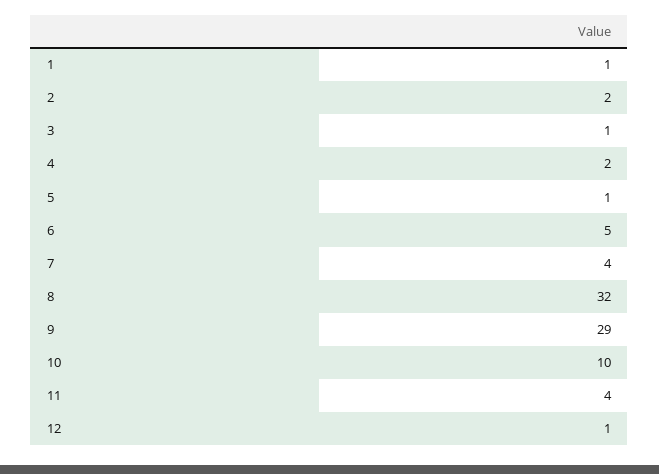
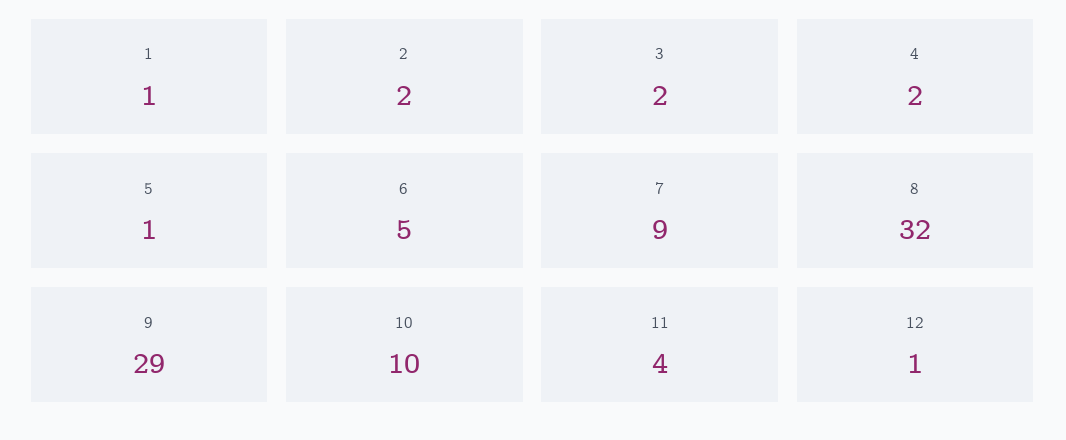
3: 1 -> 2
7: 4 -> 9

